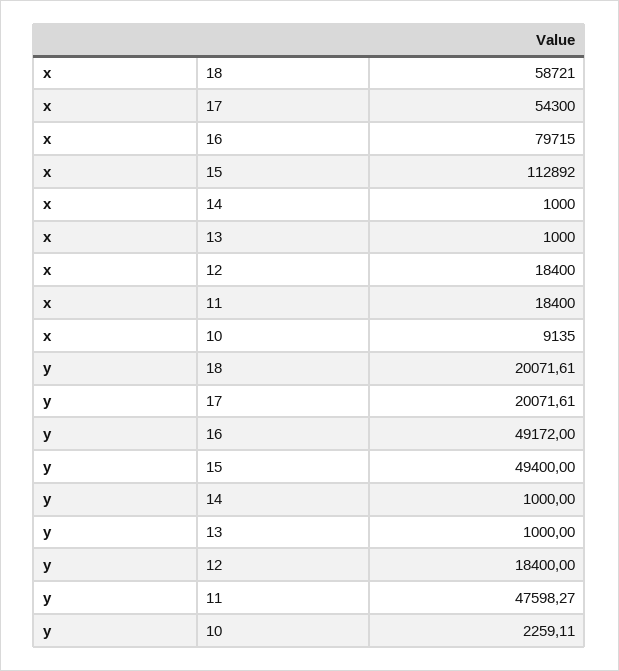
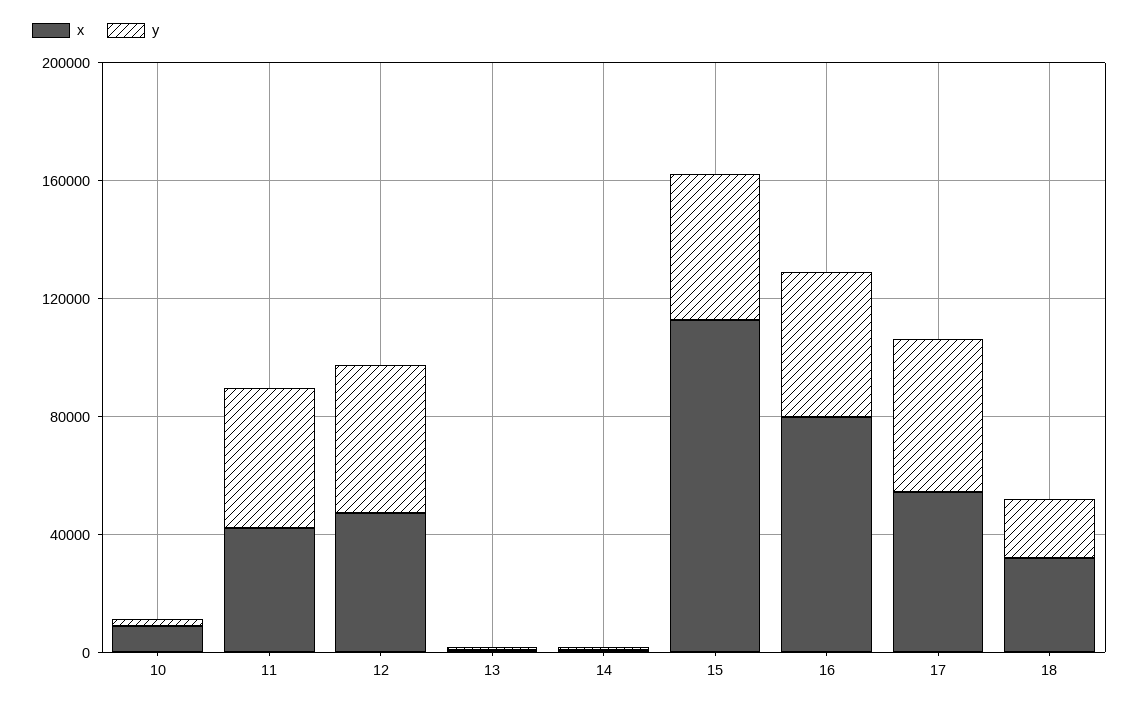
x, 18: 58721 -> 30000
x, 12: 18400 -> 50000
x, 11: 18400 -> 40000
y, 17: 20071.61 -> 50000
y, 12: 18400 -> 50000

